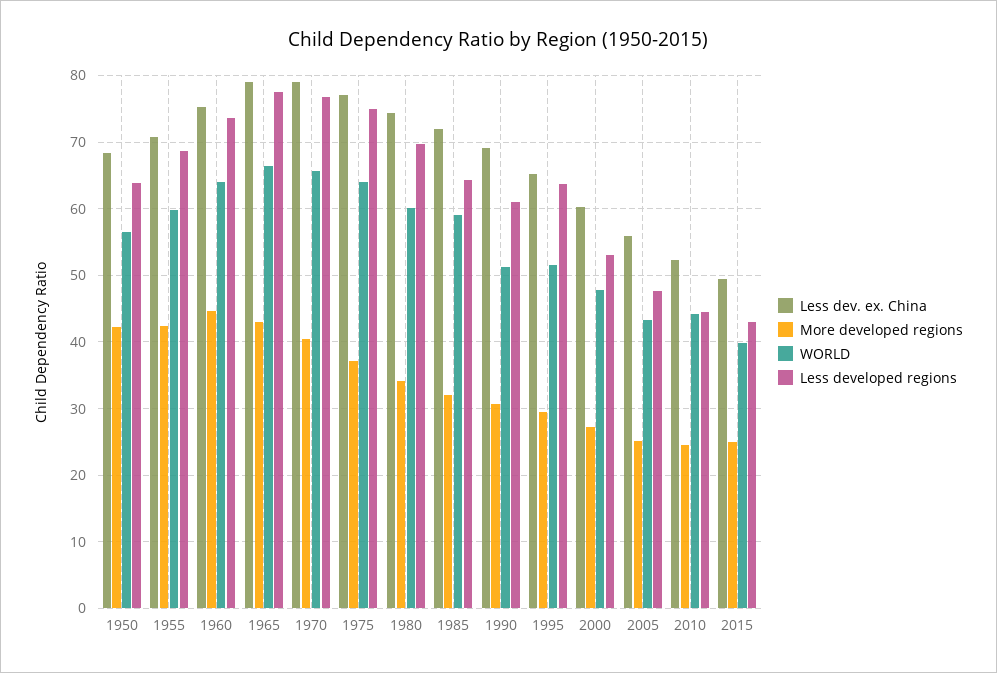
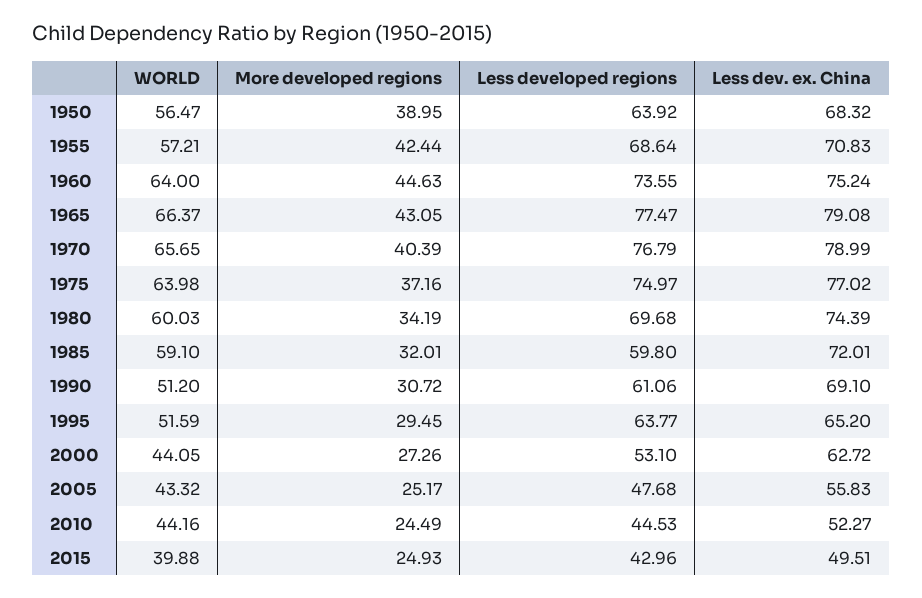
More developed regions, 1950: 42 -> 38.95
WORLD, 1955: 60 -> 57.21
Less developed regions, 1985: 64 -> 59.8
Less dev. ex. China, 2000: 60 -> 62.72
WORLD, 2000: 48 -> 44.05

